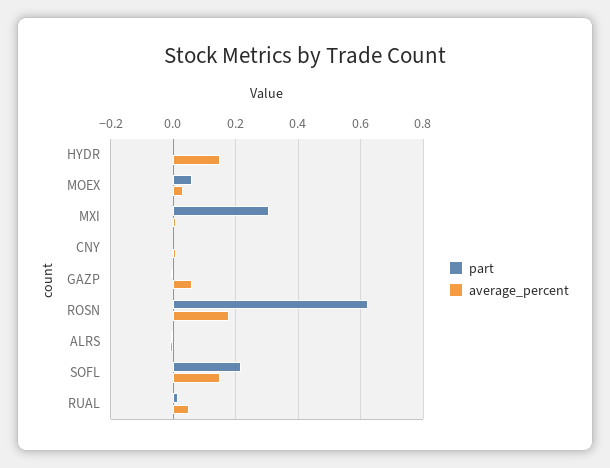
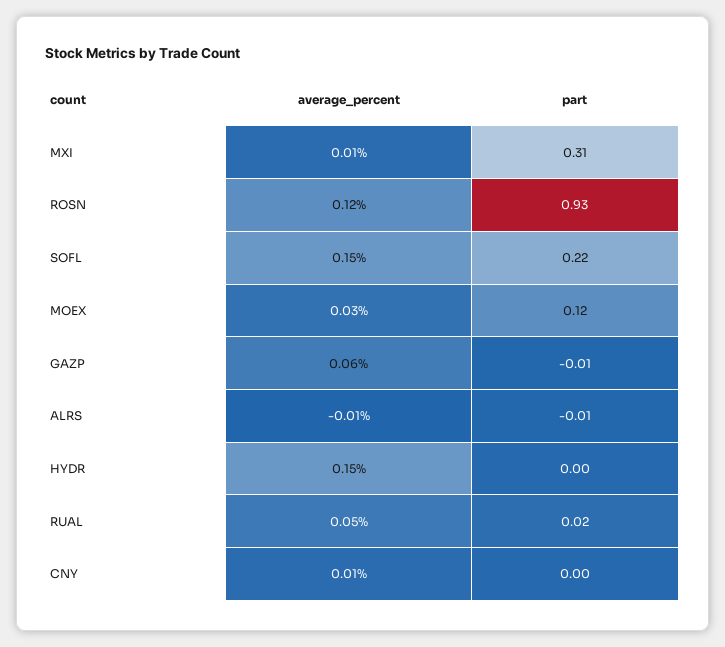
part, MOEX: 0.06 -> 0.12
part, ROSN: 0.62 -> 0.93
average_percent, ROSN: 0.18 -> 0.12

